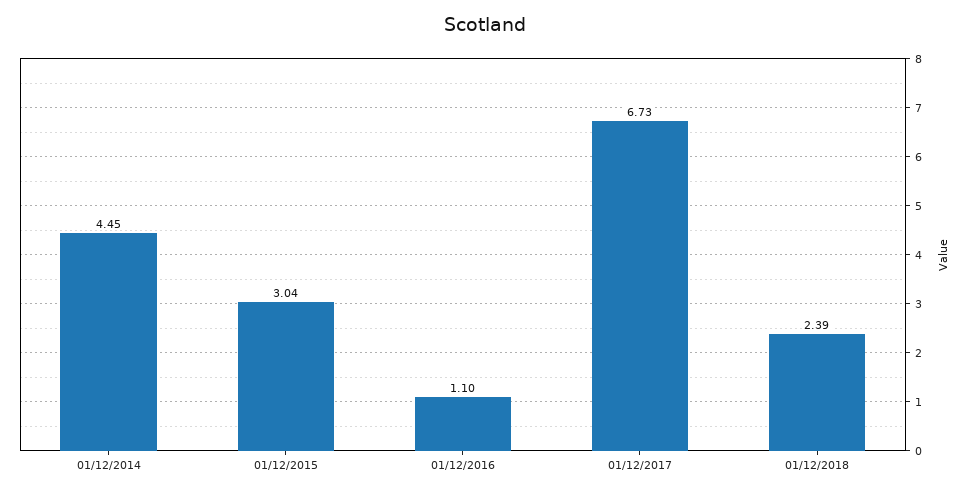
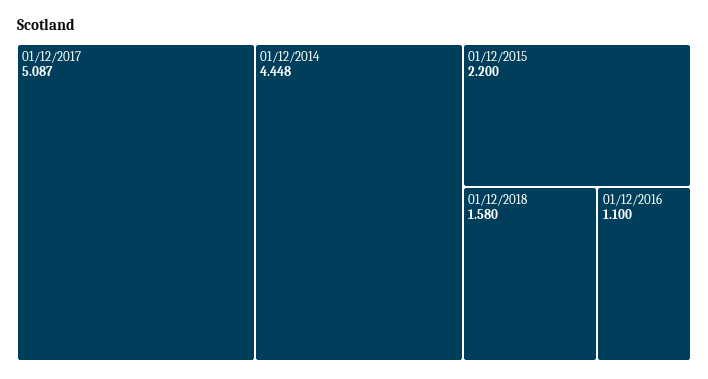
01/12/2015: 3.04 -> 2.2
01/12/2017: 6.73 -> 5.087
01/12/2018: 2.39 -> 1.58

